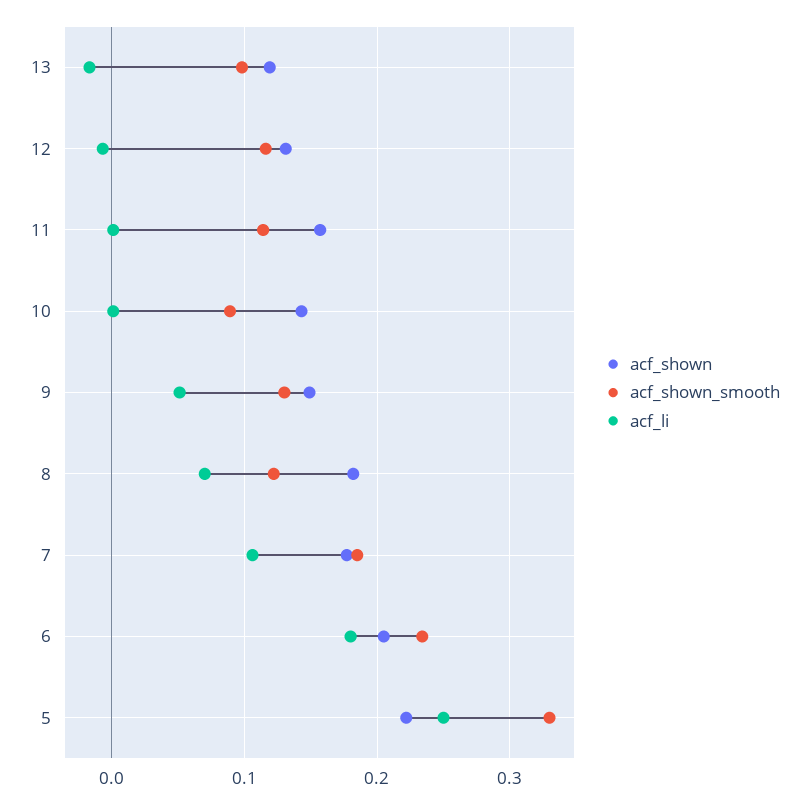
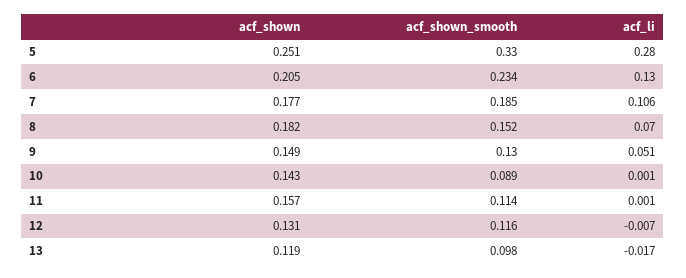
acf_shown_smooth, 8: 0.12 -> 0.152
acf_li, 6: 0.18 -> 0.13
acf_shown, 5: 0.22 -> 0.251
acf_li, 5: 0.25 -> 0.28

